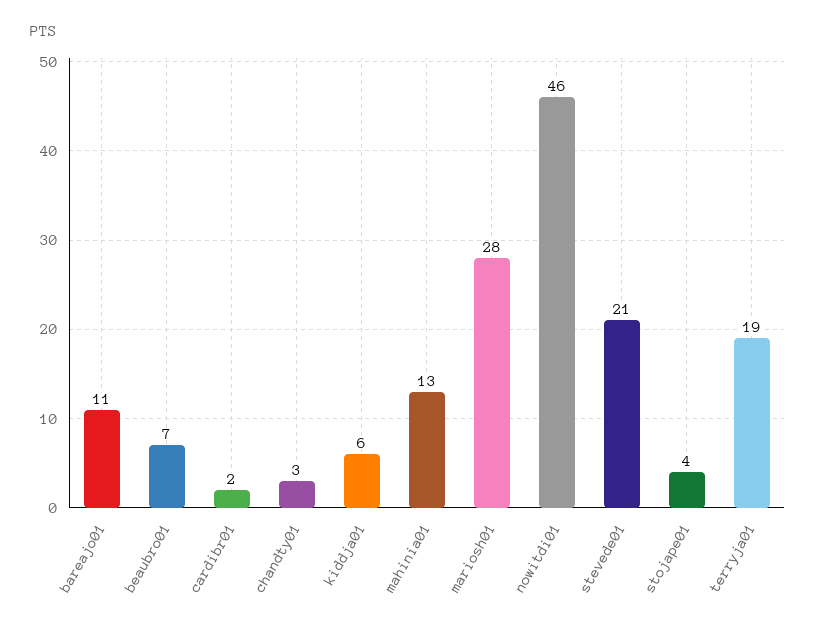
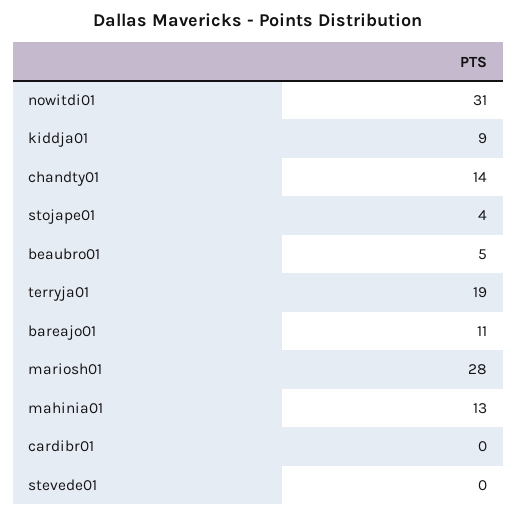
beaubro01: 7 -> 5
cardibr01: 2 -> 0
chandty01: 3 -> 14
kiddja01: 6 -> 9
nowitdi01: 46 -> 31
stevede01: 21 -> 0

